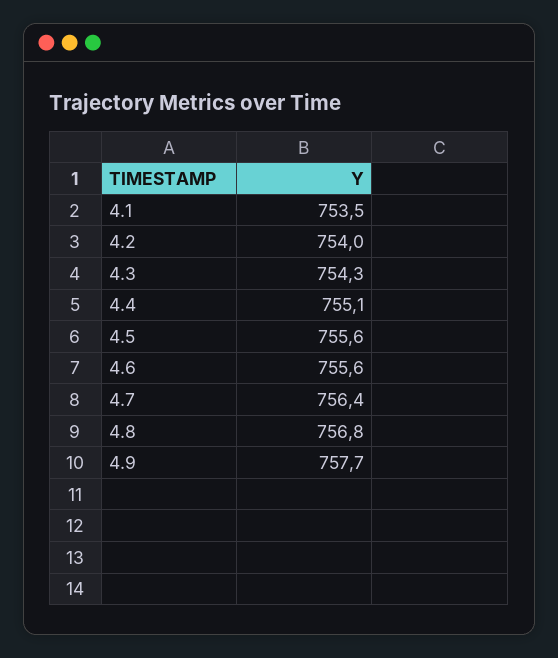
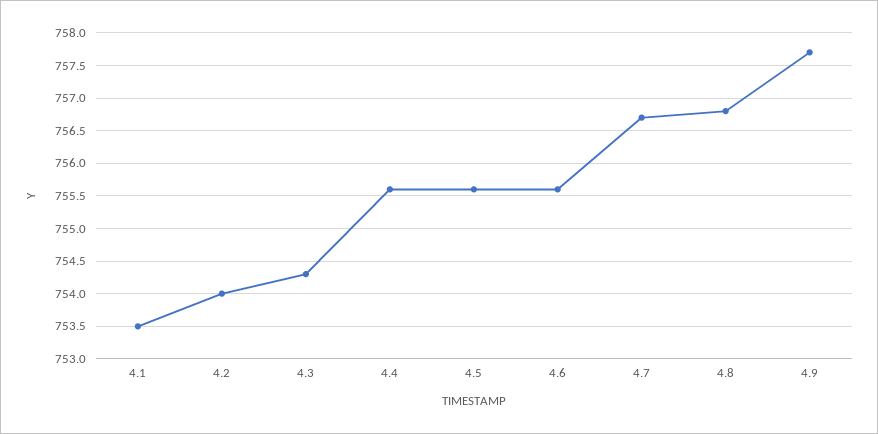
4.4: 755.1 -> 755.6
4.7: 756.4 -> 756.7

